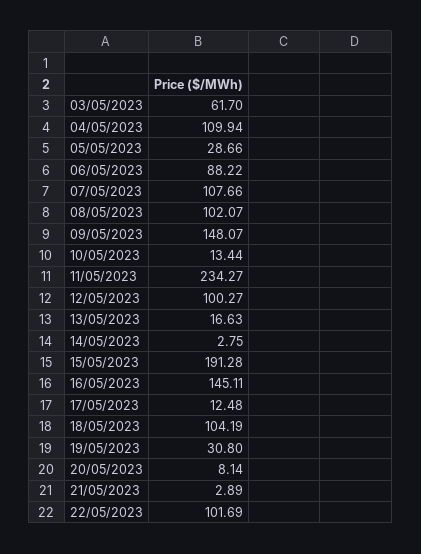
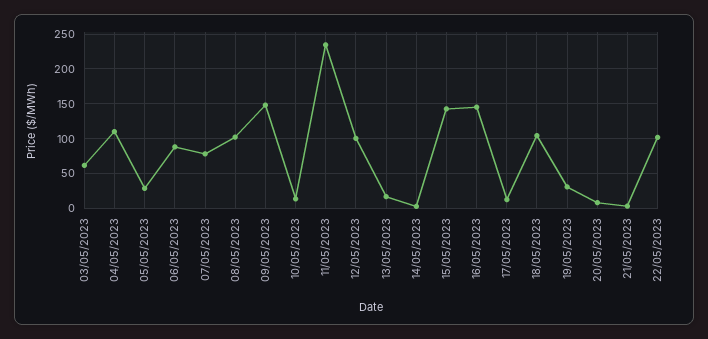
07/05/2023: 107.66 -> 80
15/05/2023: 191.28 -> 140

